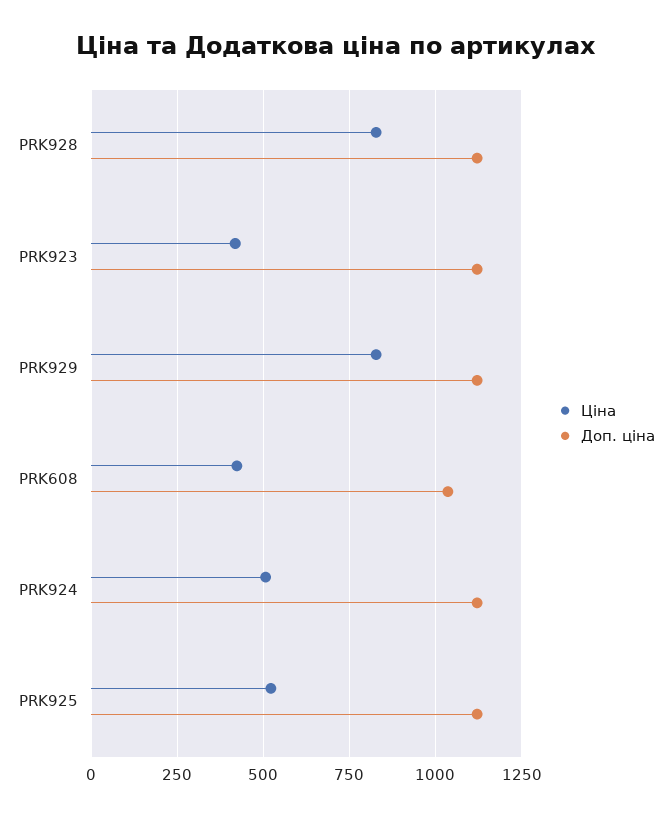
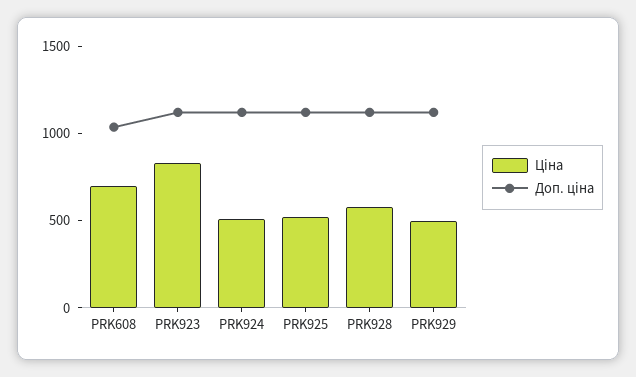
Ціна, PRK928: 825 -> 600
Ціна, PRK923: 425 -> 800
Ціна, PRK929: 825 -> 500
Ціна, PRK608: 425 -> 700

